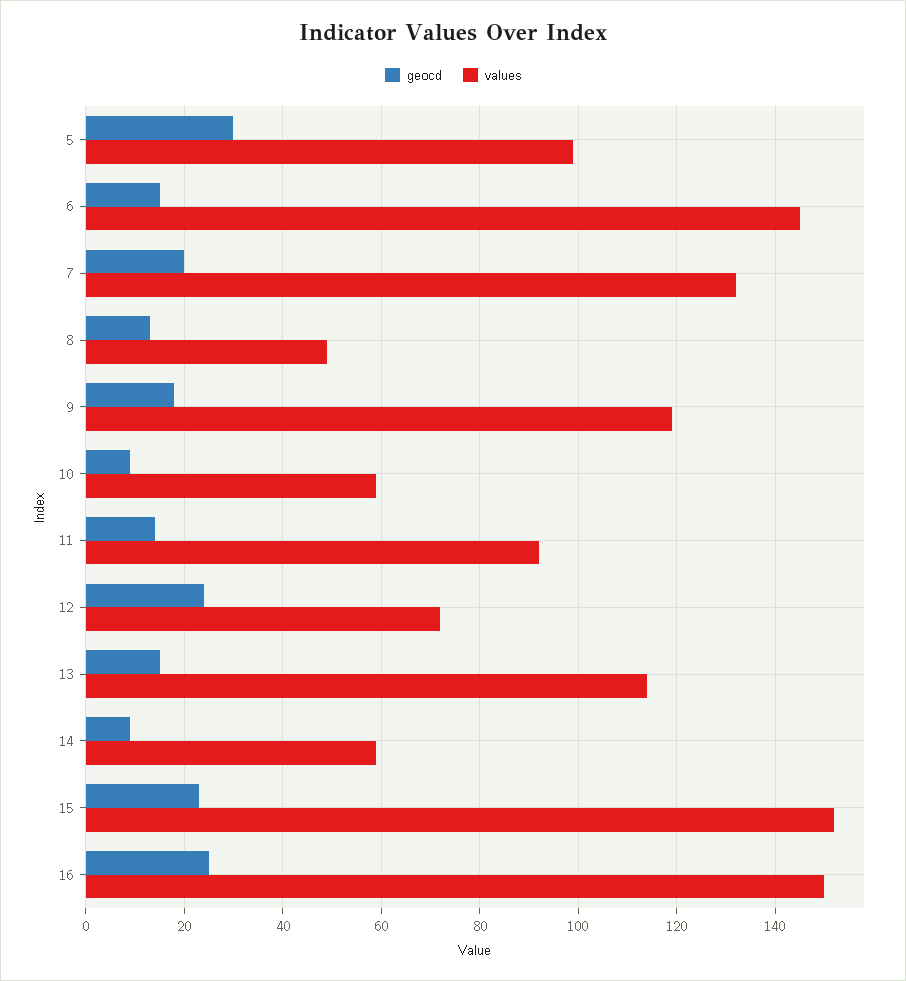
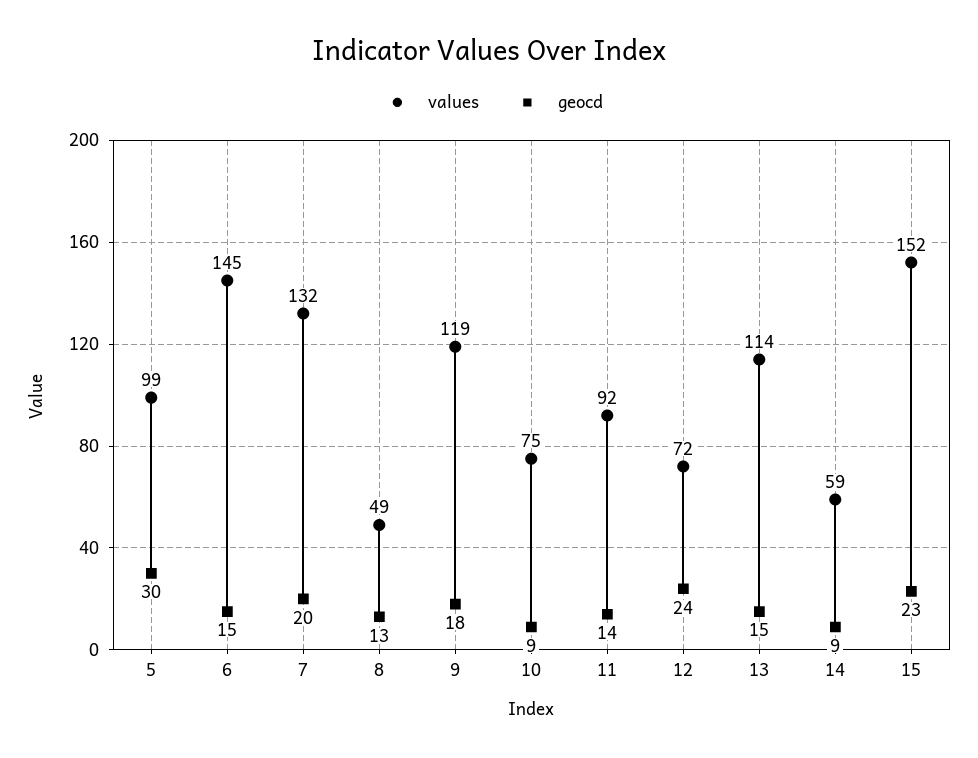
values, 10: 60 -> 75
geocd, 16: 25 -> none
values, 16: 150 -> none

